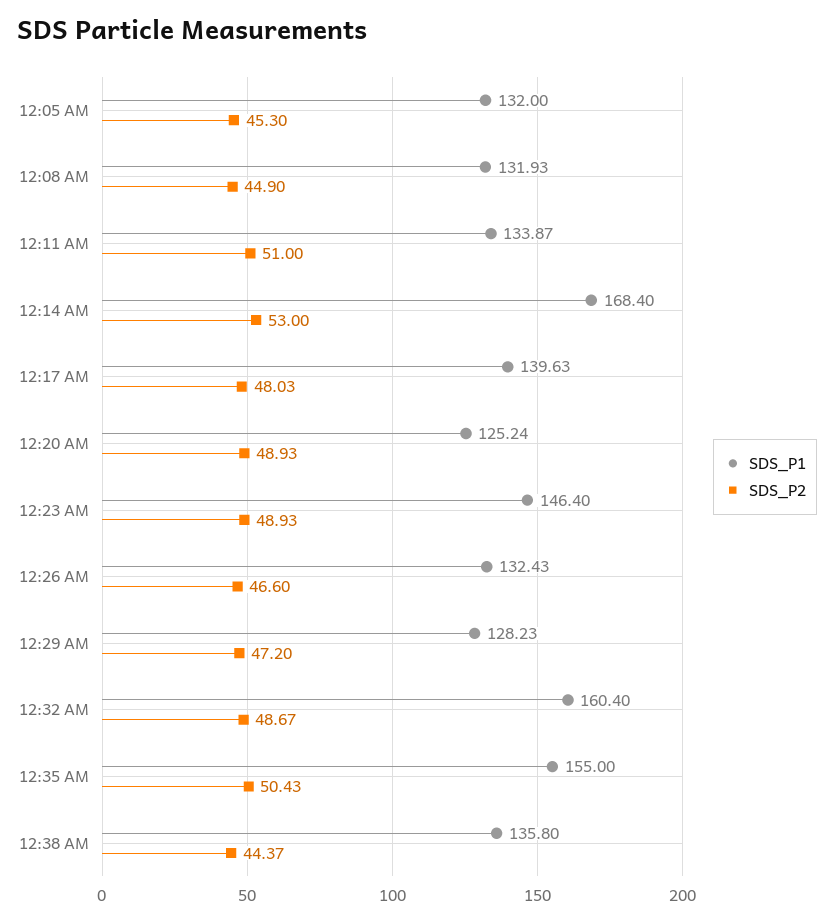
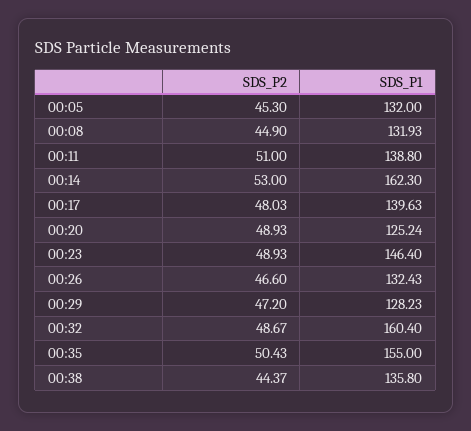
SDS_P1, 12:11 AM: 133.87 -> 138.8
SDS_P1, 12:14 AM: 168.4 -> 162.3

